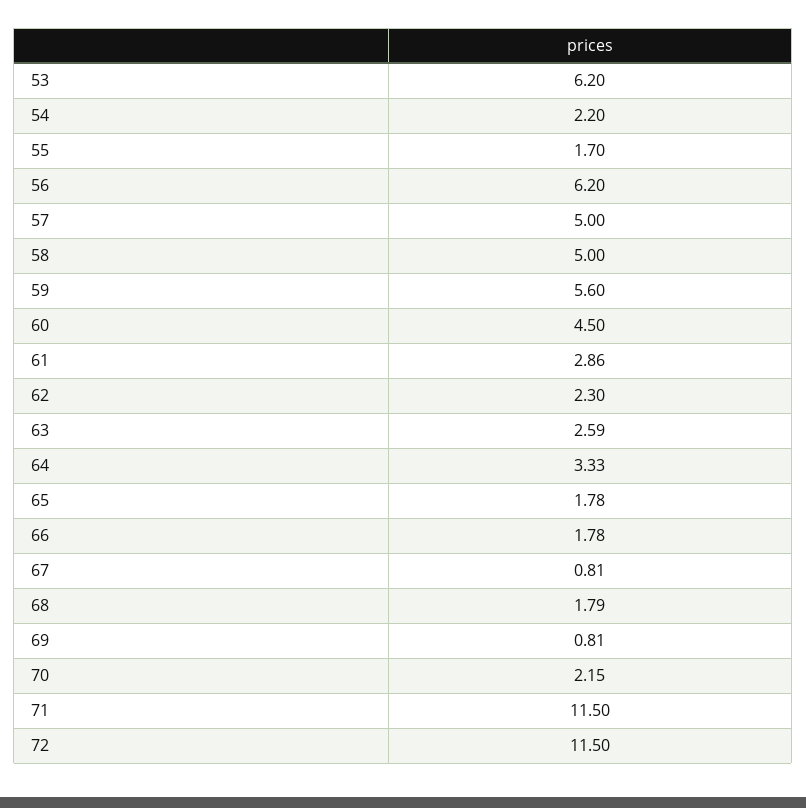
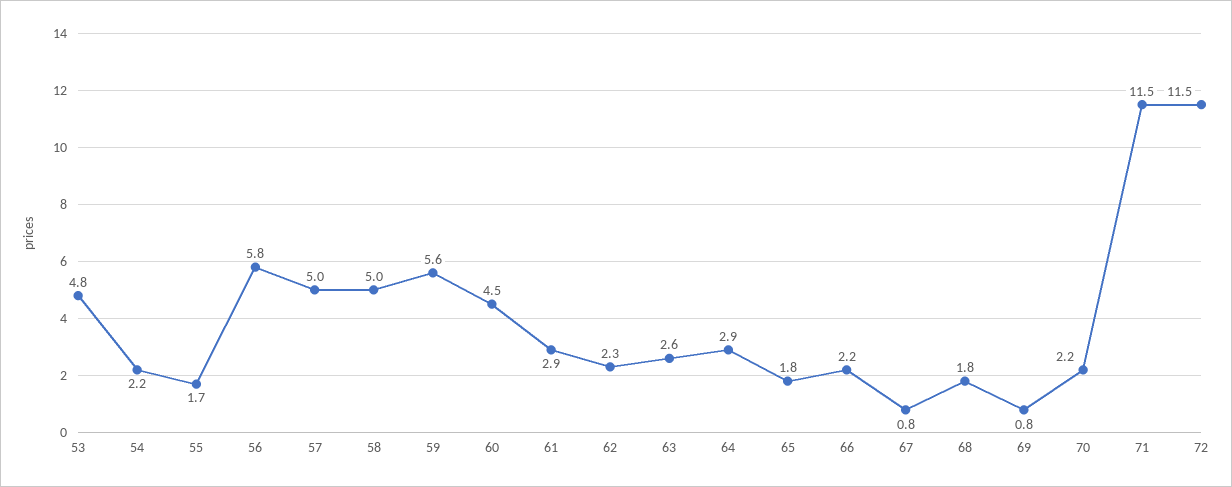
53: 6.2 -> 4.8
56: 6.2 -> 5.8
64: 3.33 -> 2.9
66: 1.78 -> 2.2

